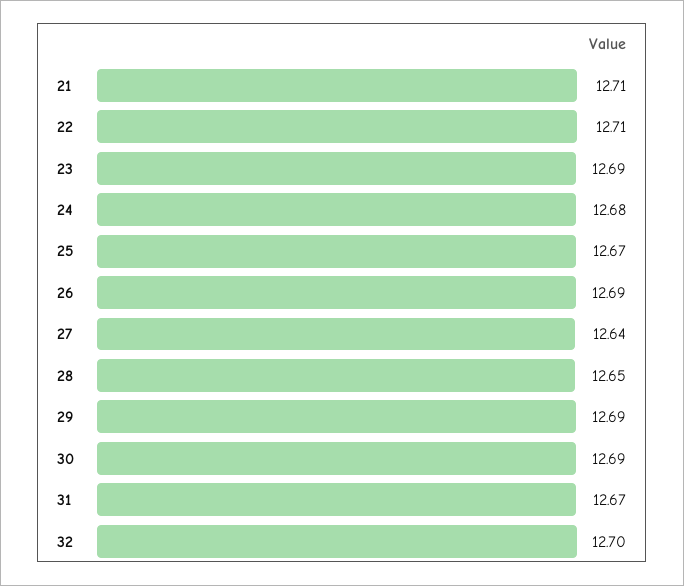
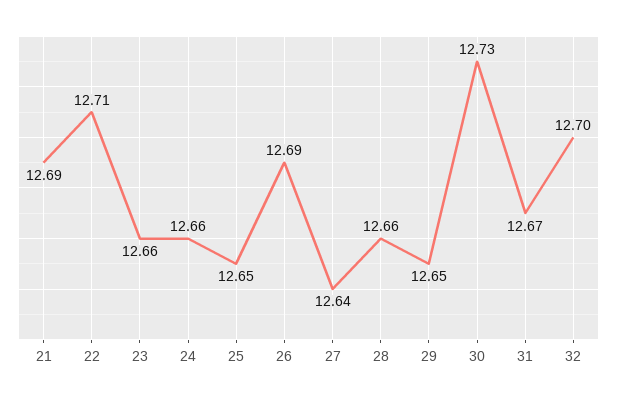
21: 12.71 -> 12.69
23: 12.69 -> 12.66
24: 12.68 -> 12.66
25: 12.67 -> 12.65
28: 12.65 -> 12.66
29: 12.69 -> 12.65
30: 12.69 -> 12.73

